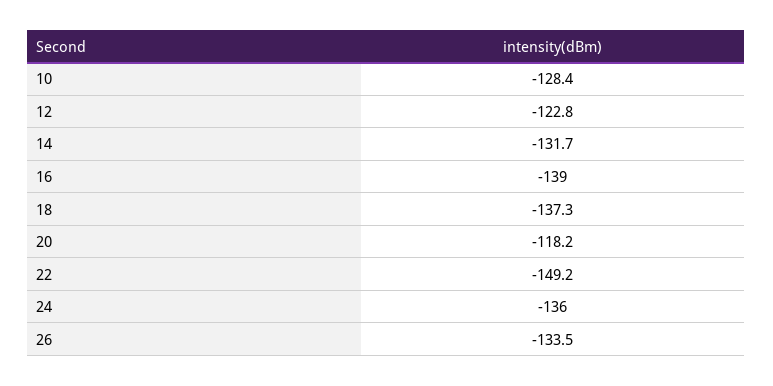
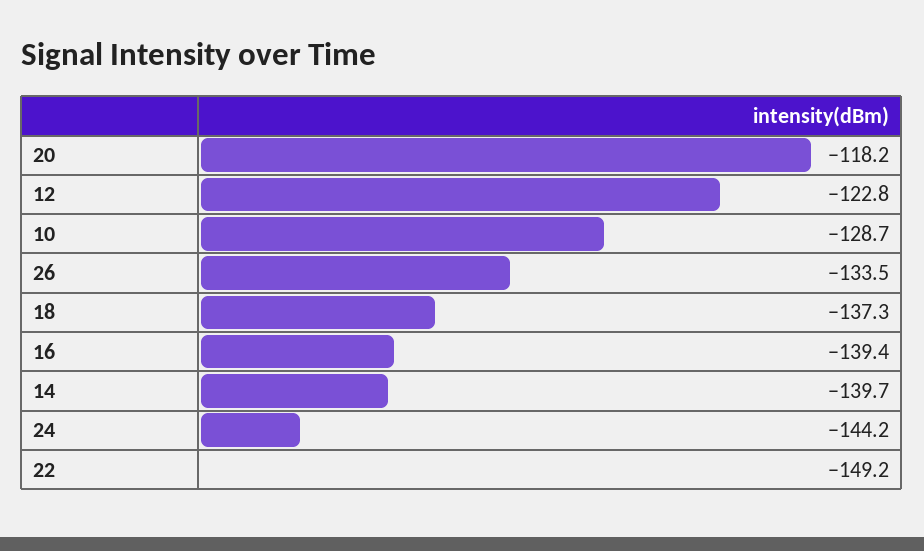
10: -128.4 -> -128.7
14: -131.7 -> -139.7
16: -139 -> -139.4
24: -136 -> -144.2

